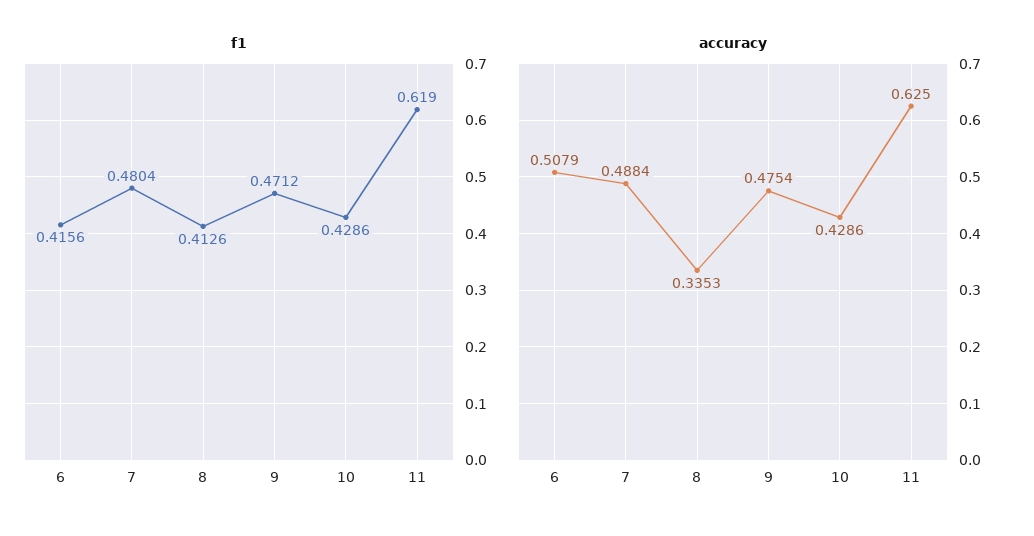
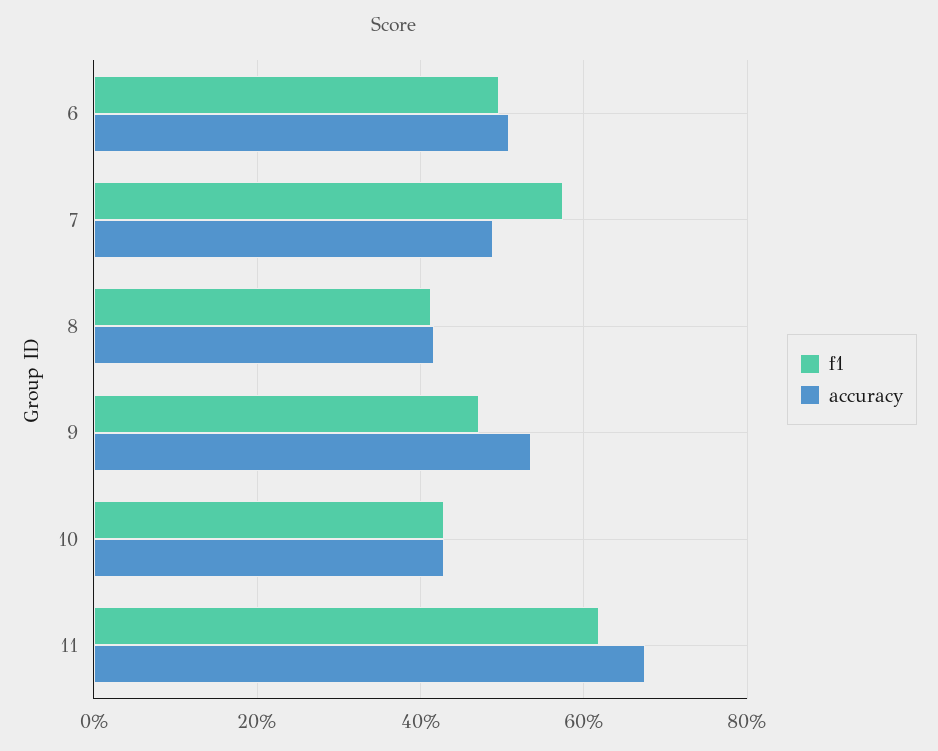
f1, 6: 0.4156 -> 0.5
f1, 7: 0.4804 -> 0.58
accuracy, 8: 0.3353 -> 0.42
accuracy, 9: 0.4754 -> 0.54
accuracy, 11: 0.625 -> 0.68

